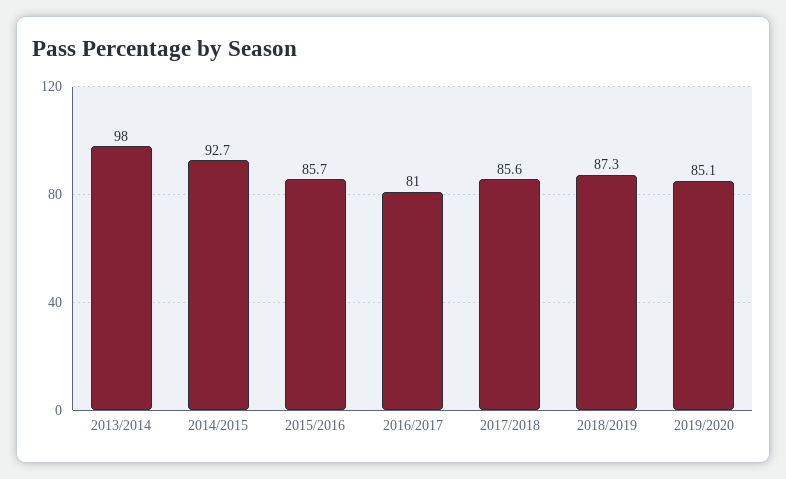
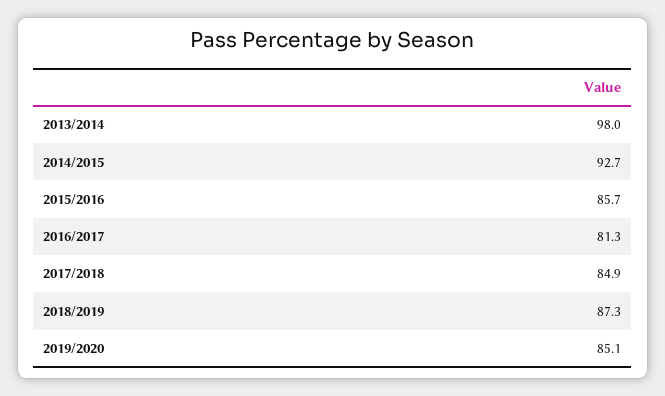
2016/2017: 81 -> 81.3
2017/2018: 85.6 -> 84.9

